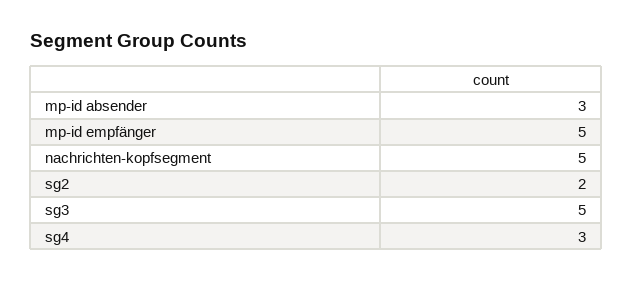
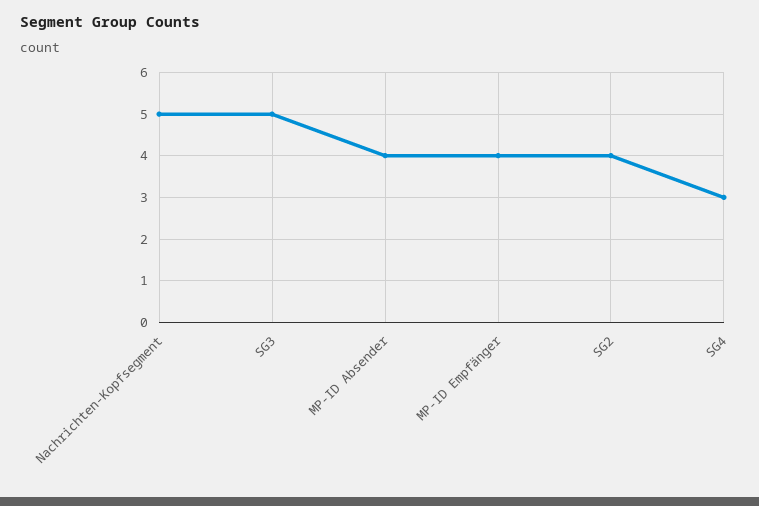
mp-id absender: 3 -> 4
mp-id empfänger: 5 -> 4
sg2: 2 -> 4

